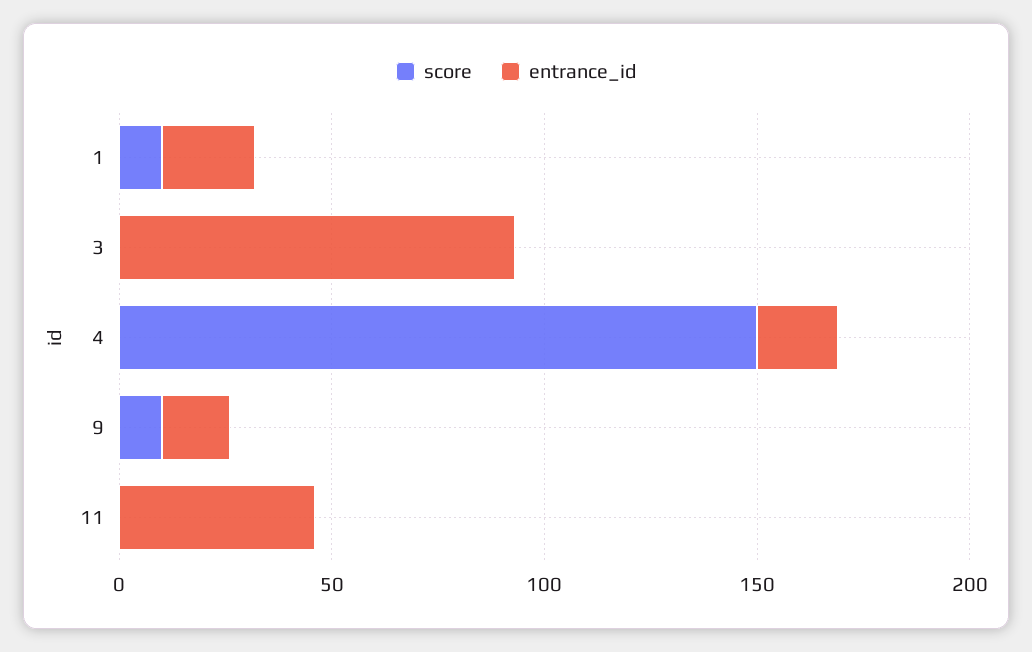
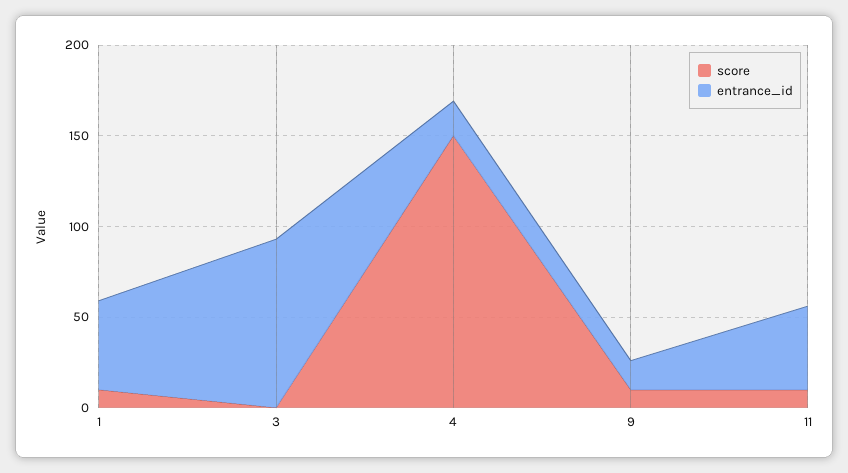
entrance_id, 1: 20 -> 50
score, 11: 0 -> 10

